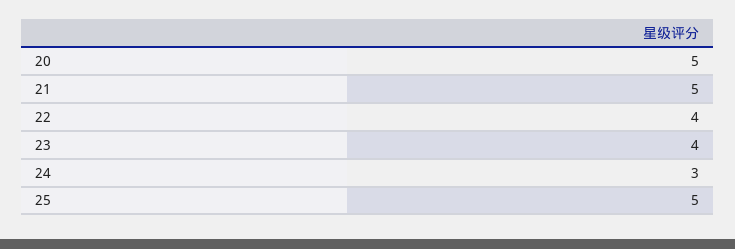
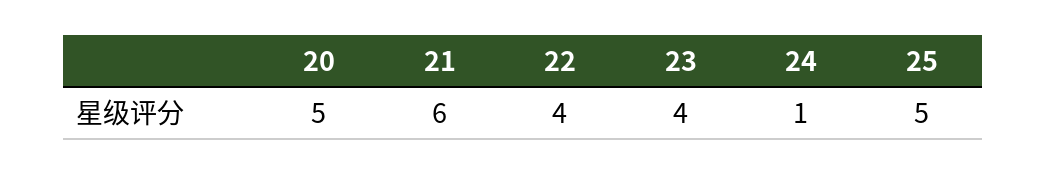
21: 5 -> 6
24: 3 -> 1

